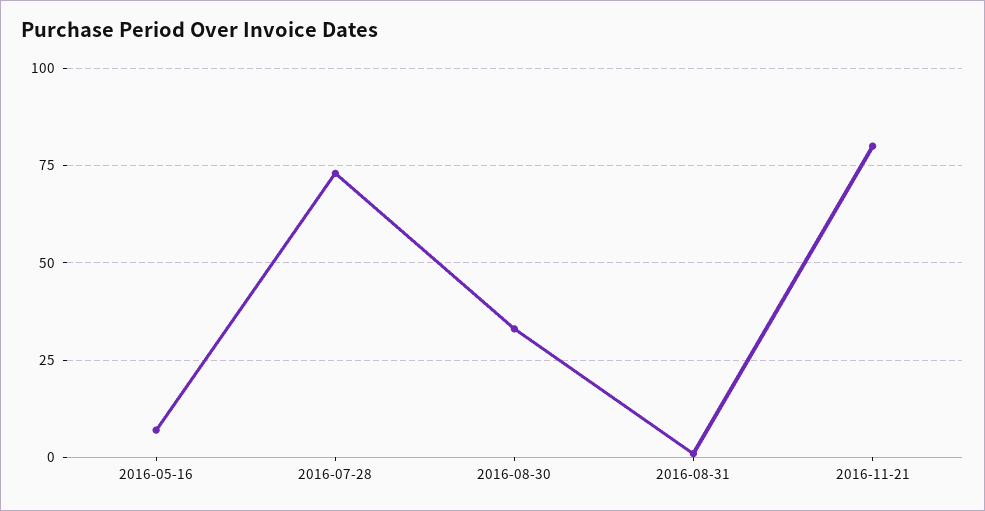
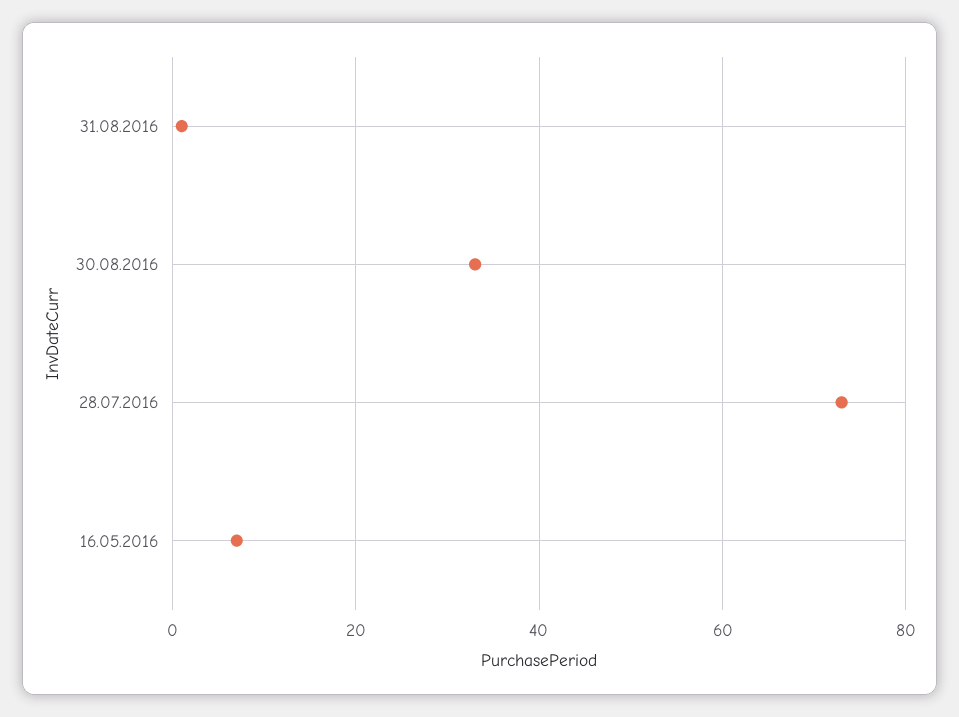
2016-11-21: 80 -> none

